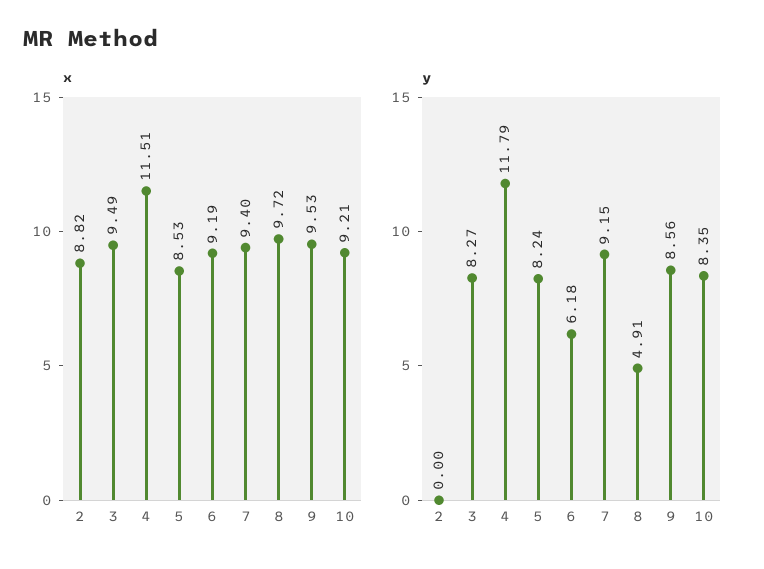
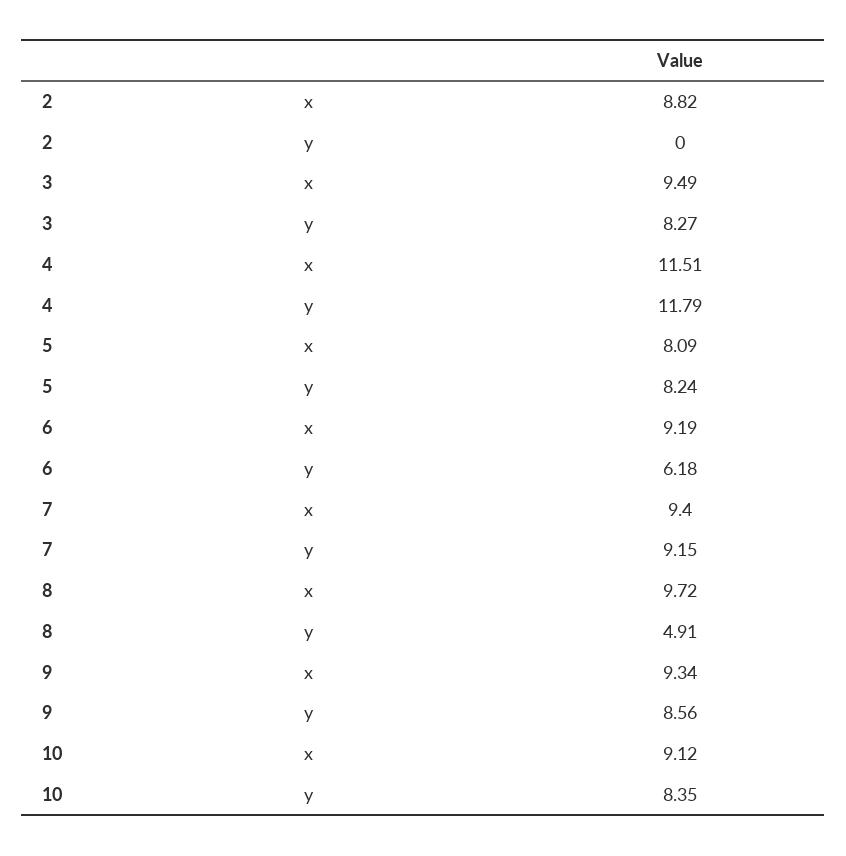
x, 5: 8.53 -> 8.09
x, 9: 9.53 -> 9.34
x, 10: 9.21 -> 9.12

